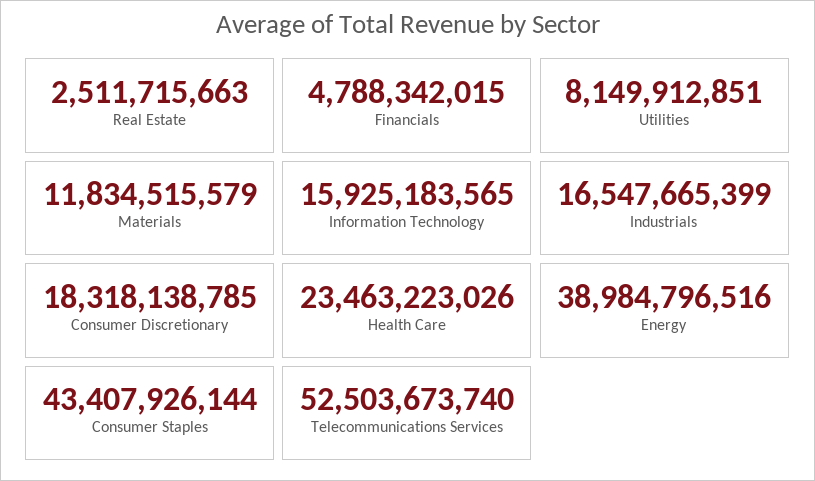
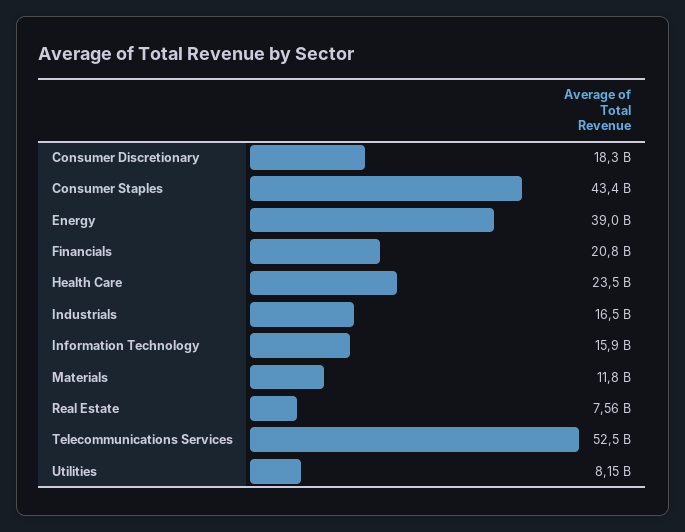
Real Estate: 2511715663 -> 7560000000
Financials: 4788342015 -> 20800000000

